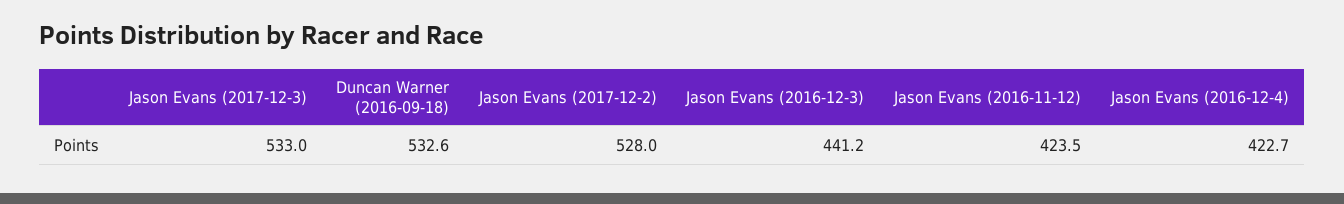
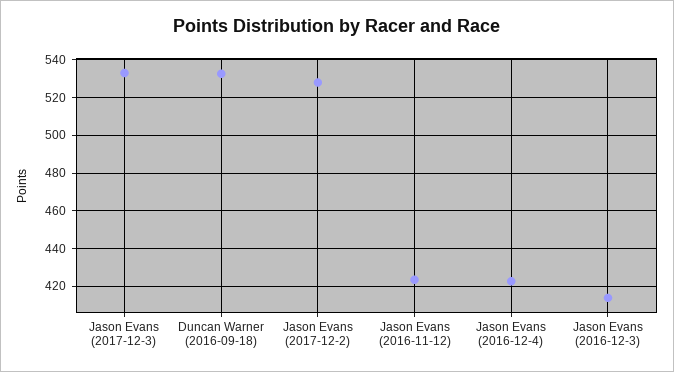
Jason Evans (2016-12-3): 441.2 -> 415

